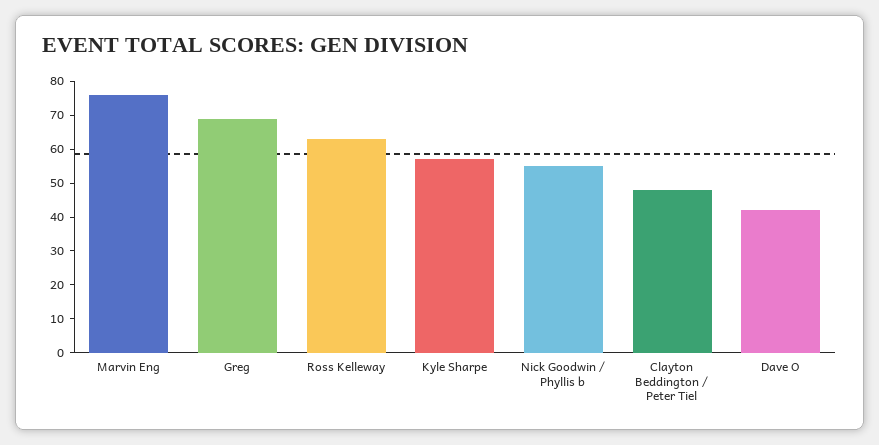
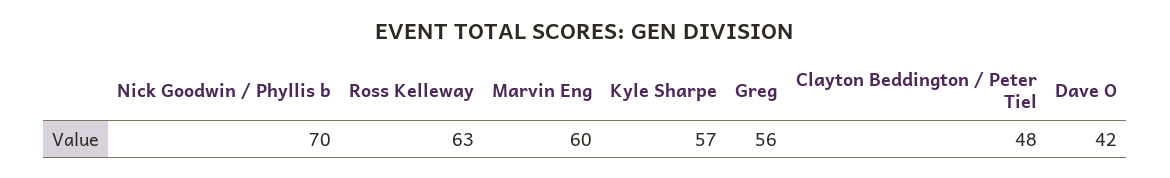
Marvin Eng: 75 -> 60
Greg: 70 -> 56
Nick Goodwin / Phyllis b: 55 -> 70

